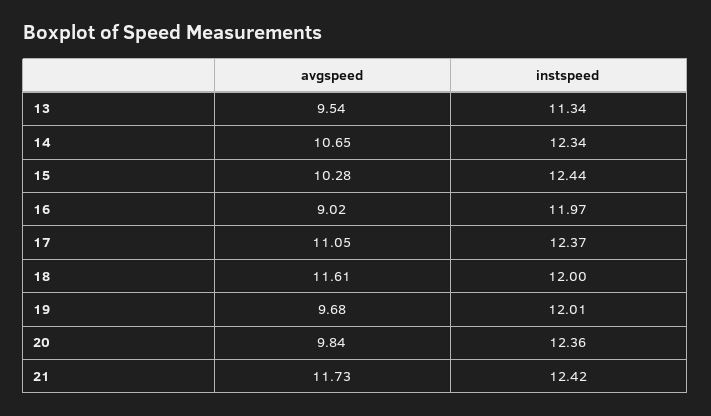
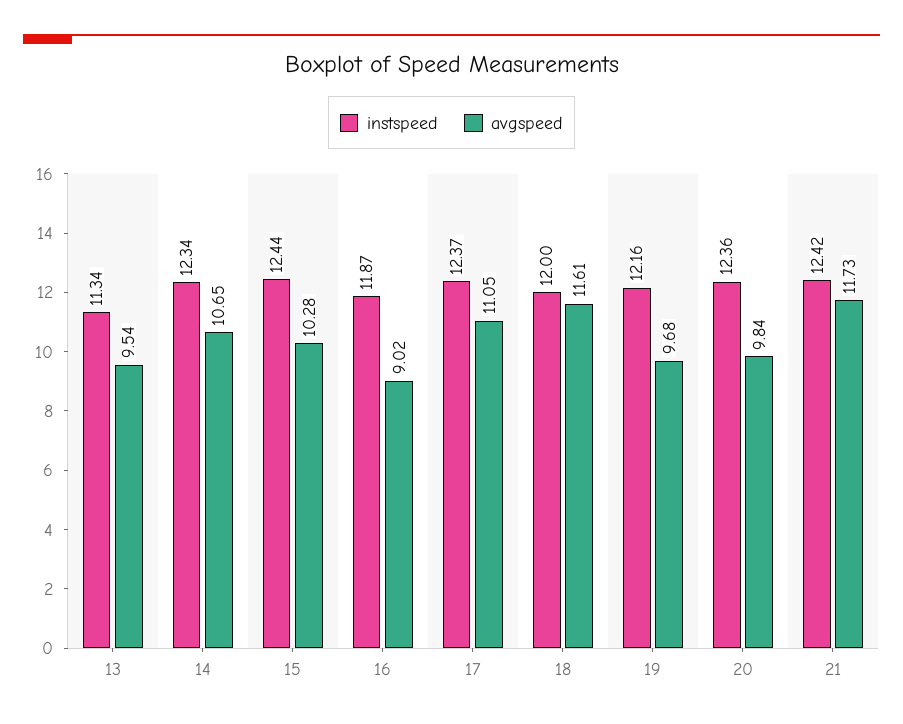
instspeed, 16: 11.97 -> 11.87
instspeed, 19: 12.01 -> 12.16

